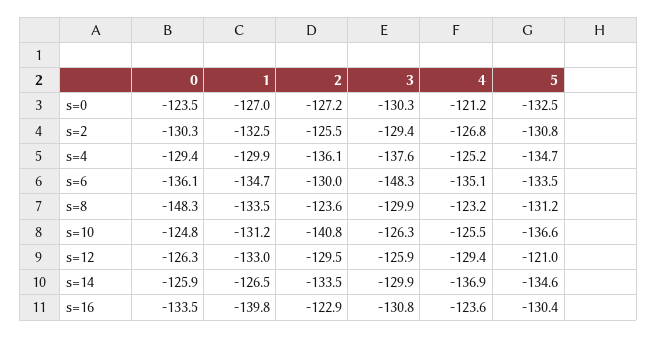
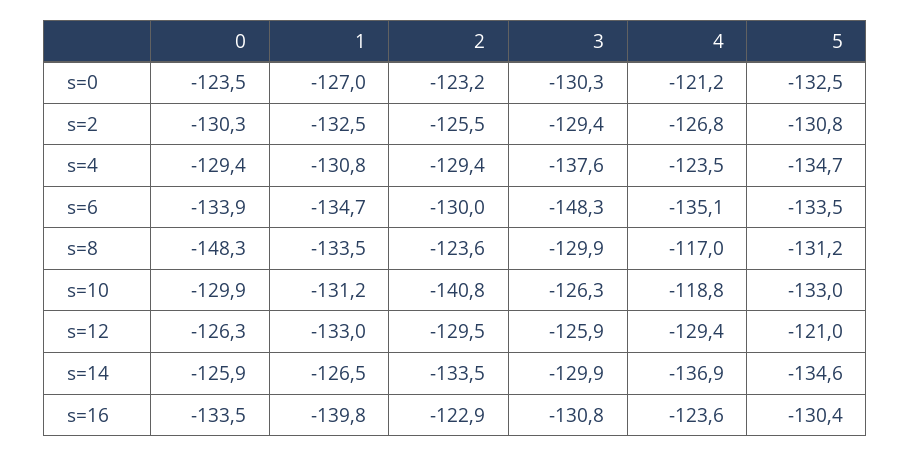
2, s=0: -127.2 -> -123.2
1, s=4: -129.9 -> -130.8
2, s=4: -136.1 -> -129.4
4, s=4: -125.2 -> -123.5
0, s=6: -136.1 -> -133.9
4, s=8: -123.2 -> -117
0, s=10: -124.8 -> -129.9
4, s=10: -125.5 -> -118.8
5, s=10: -136.6 -> -133

